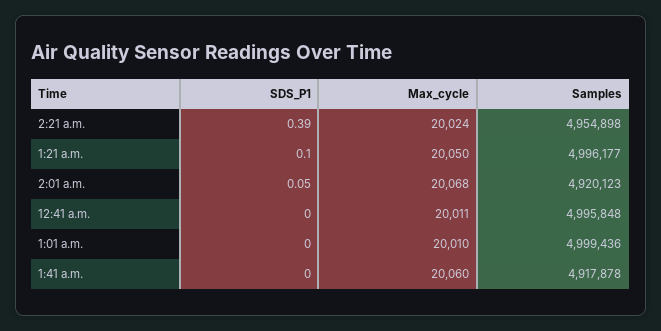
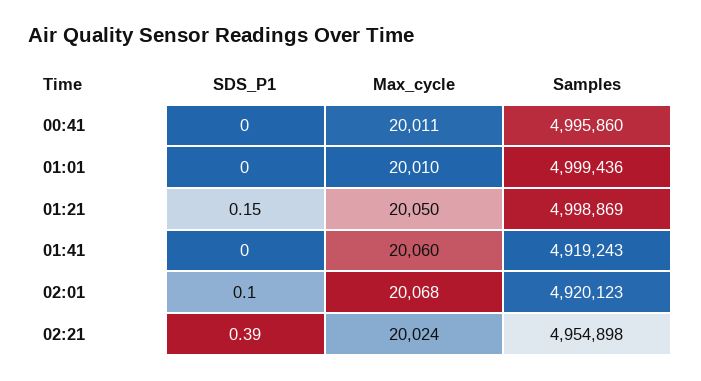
SDS_P1, 1:21 a.m.: 0.1 -> 0.15
Samples, 1:21 a.m.: 4996177 -> 4998869
SDS_P1, 2:01 a.m.: 0.05 -> 0.1
Samples, 12:41 a.m.: 4995848 -> 4995860
Samples, 1:41 a.m.: 4917878 -> 4919243

